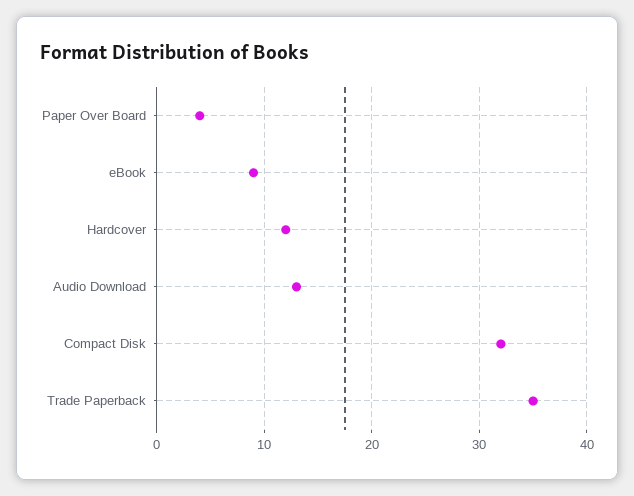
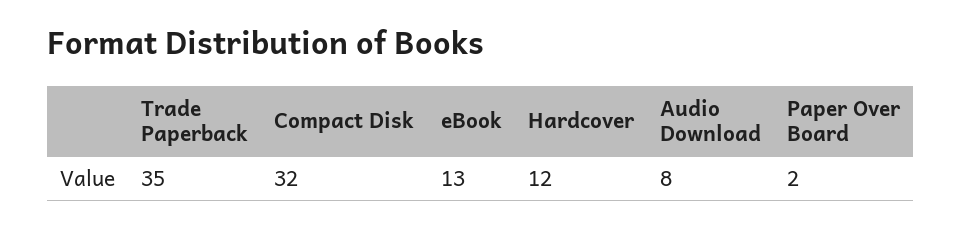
Paper Over Board: 4 -> 2
eBook: 9 -> 13
Audio Download: 13 -> 8

